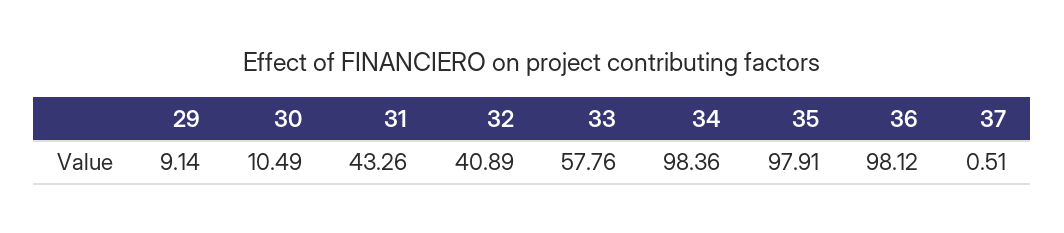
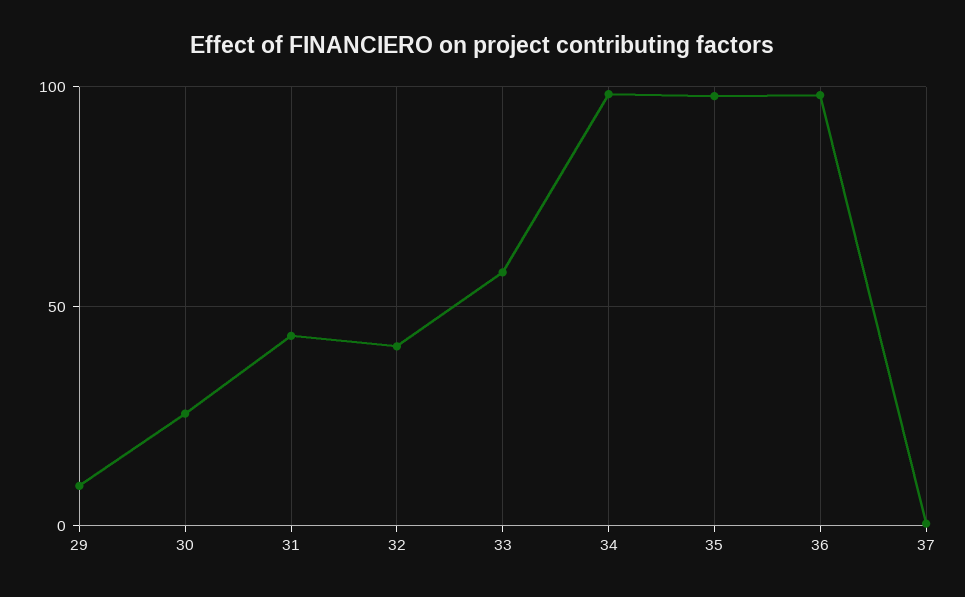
30: 10.49 -> 25

